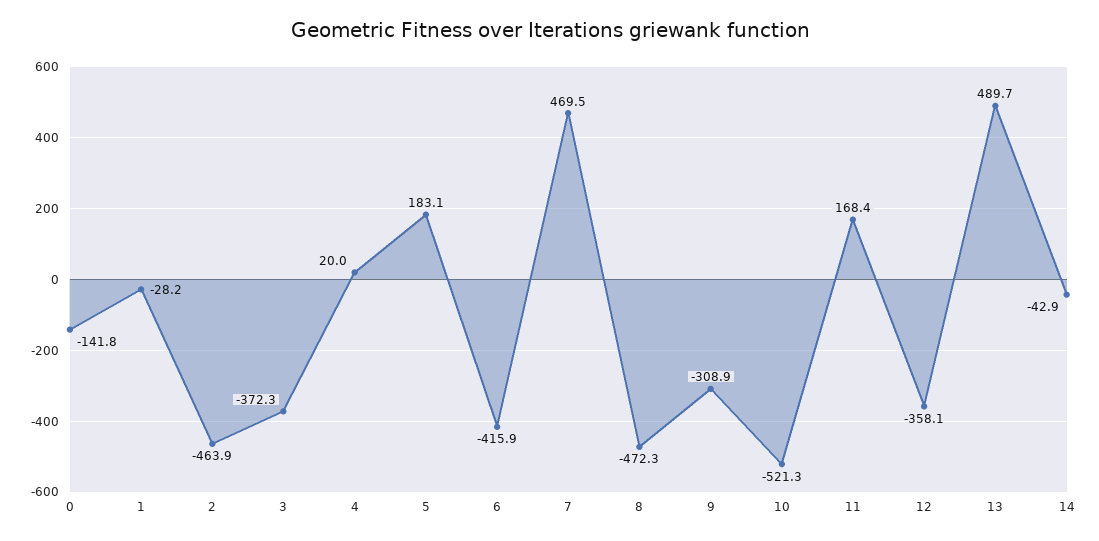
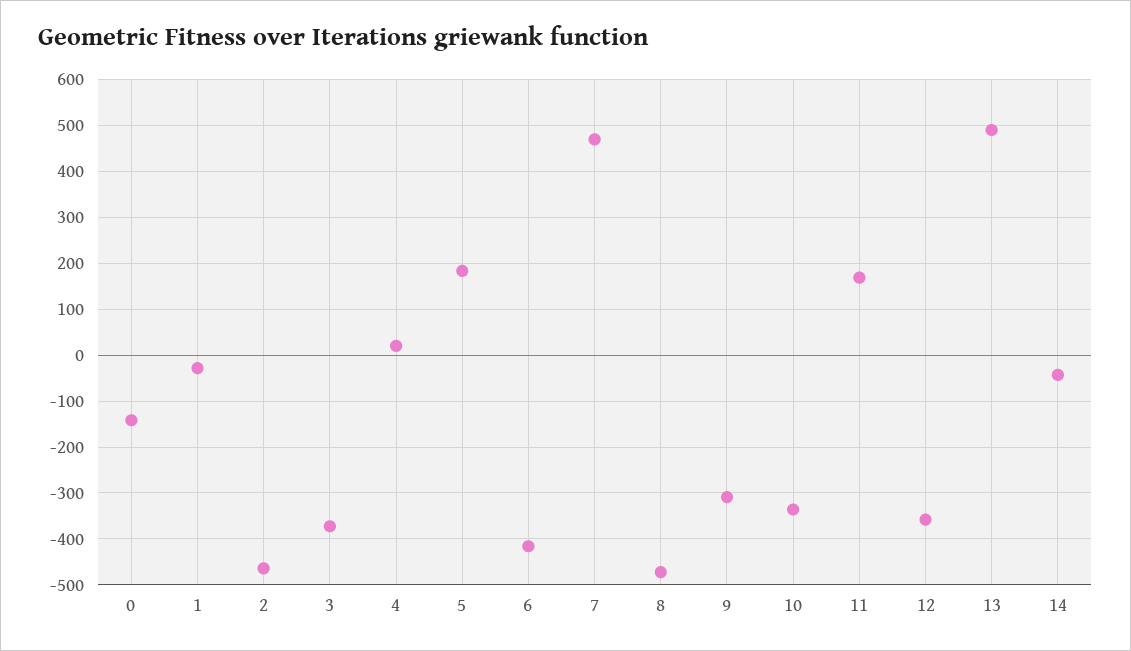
10: -521.3 -> -340

